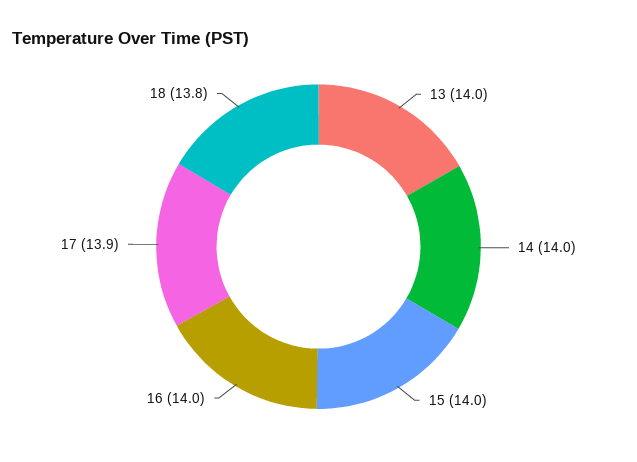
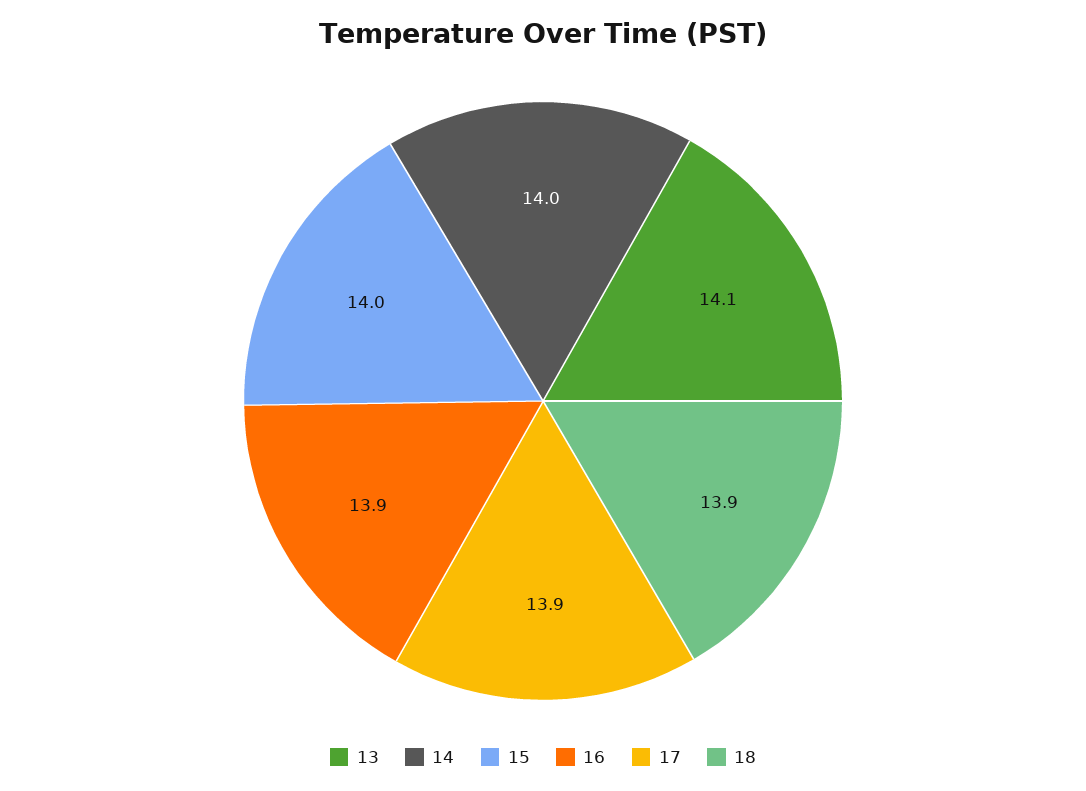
13: 14 -> 14.1
16: 14 -> 13.9
18: 13.8 -> 13.9

